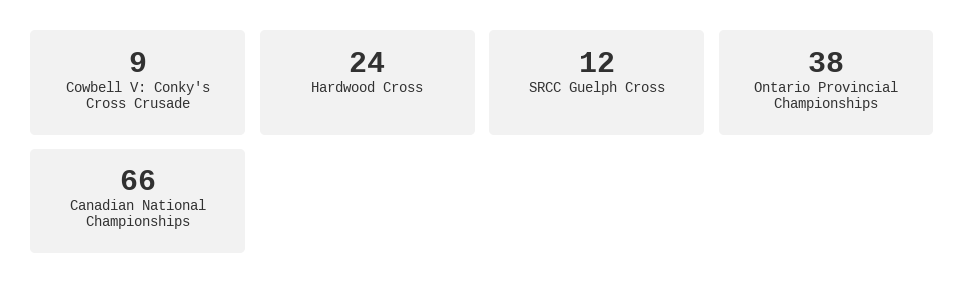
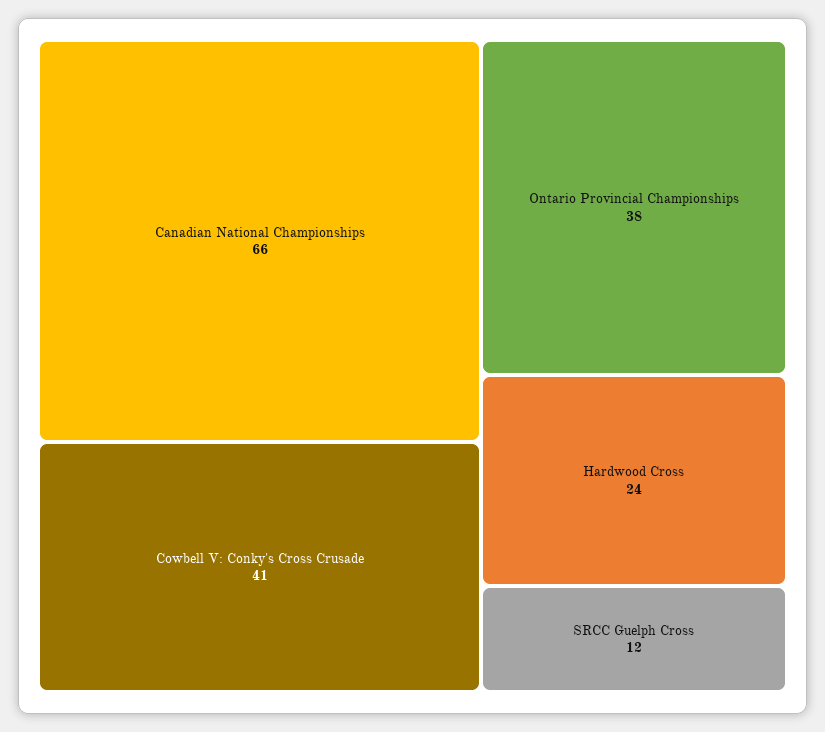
Cowbell V: Conky's Cross Crusade: 9 -> 41

